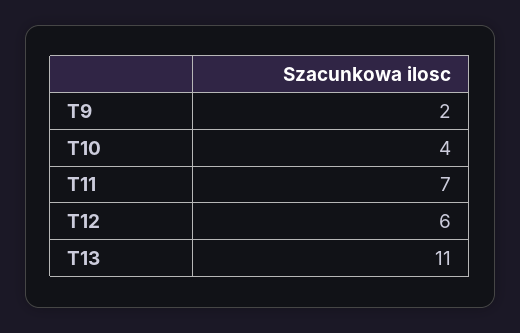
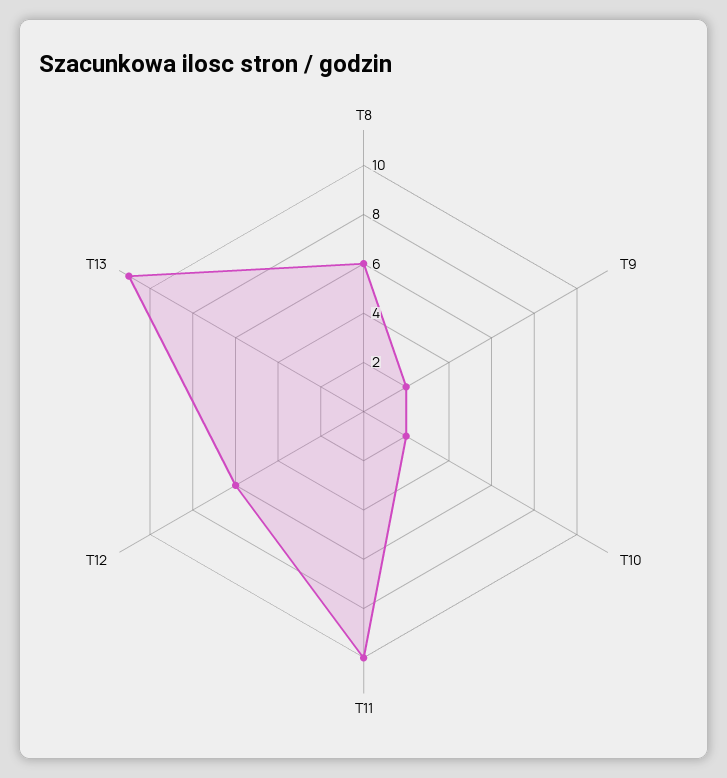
T10: 4 -> 2
T11: 7 -> 10
T8: none -> 6

